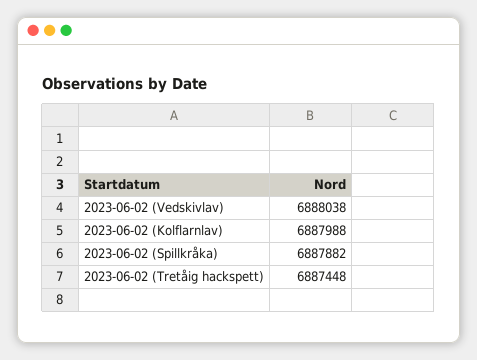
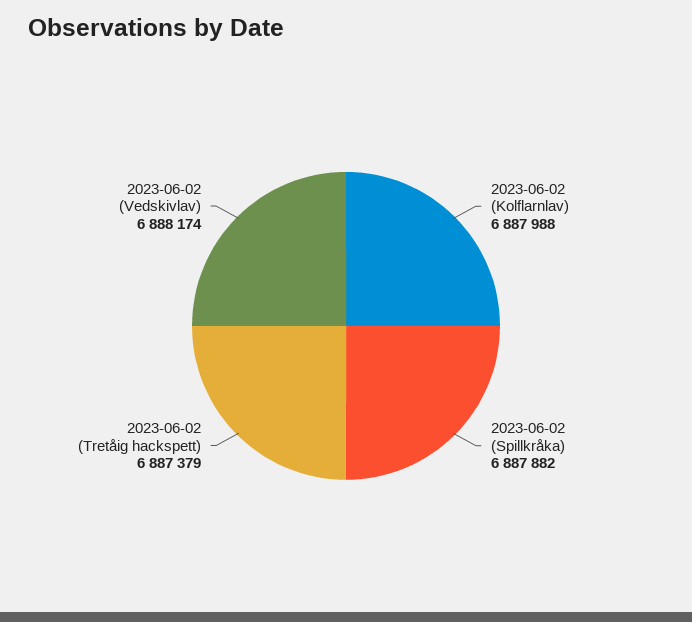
2023-06-02 (Vedskivlav): 6888038 -> 6888174
2023-06-02 (Tretåig hackspett): 6887448 -> 6887379

